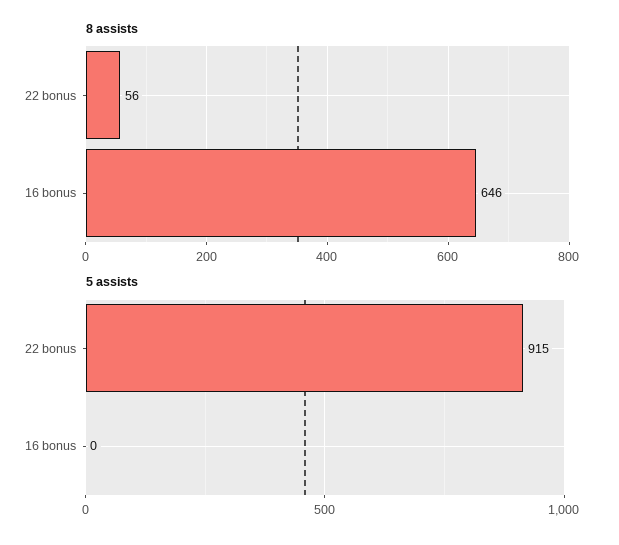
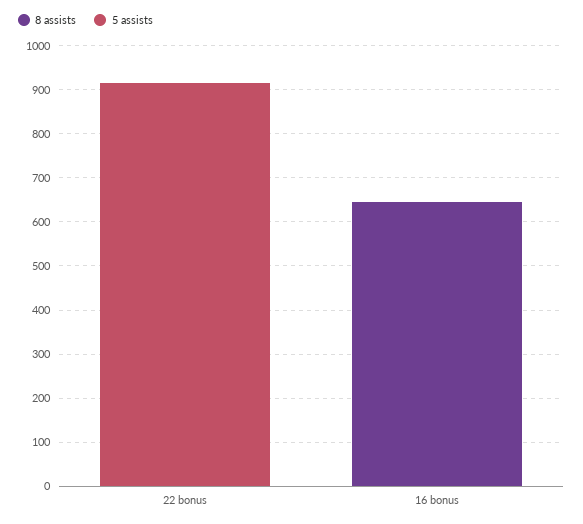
8 assists, 22 bonus: 56 -> 0

